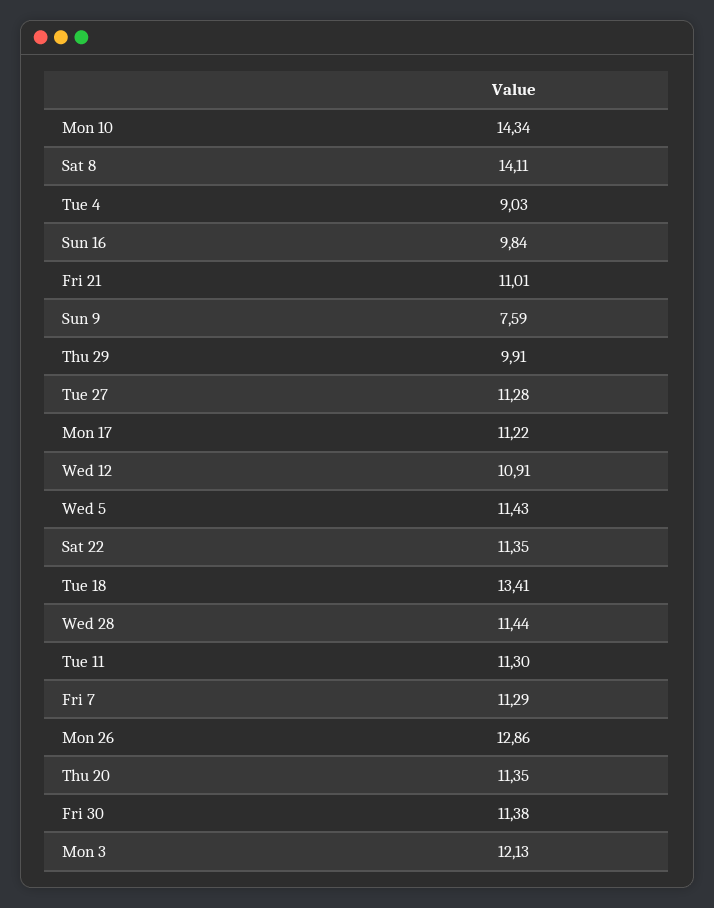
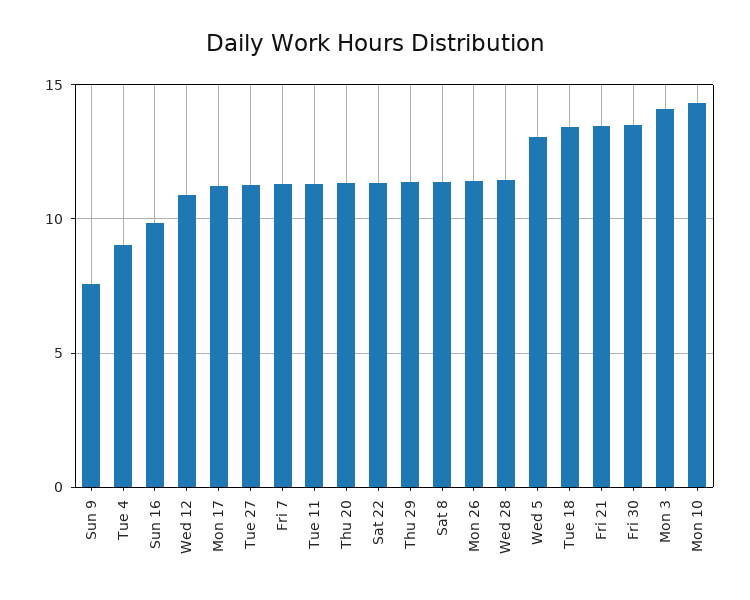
Sat 8: 14.11 -> 11.5
Fri 21: 11.01 -> 13.5
Thu 29: 9.91 -> 11.5
Wed 5: 11.43 -> 13
Mon 26: 12.86 -> 11.5
Fri 30: 11.38 -> 13.5
Mon 3: 12.13 -> 14

